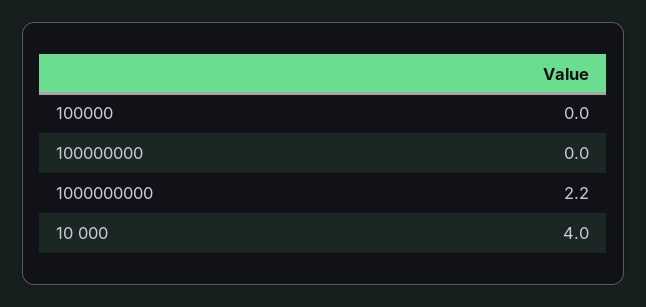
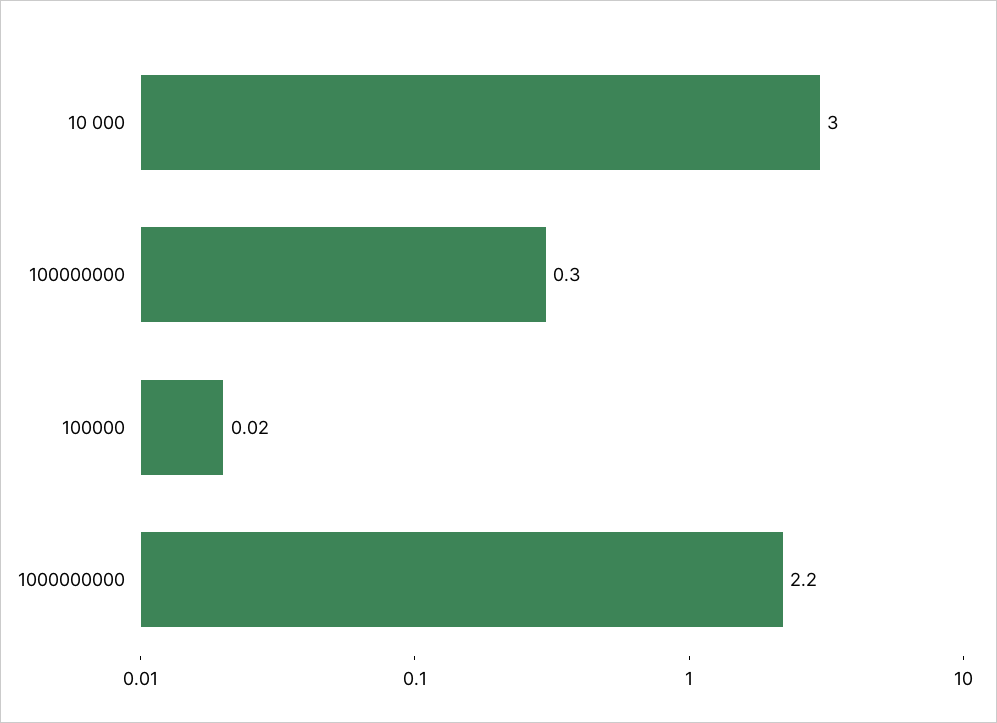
100000000: 0 -> 0.3
10 000: 4 -> 3

